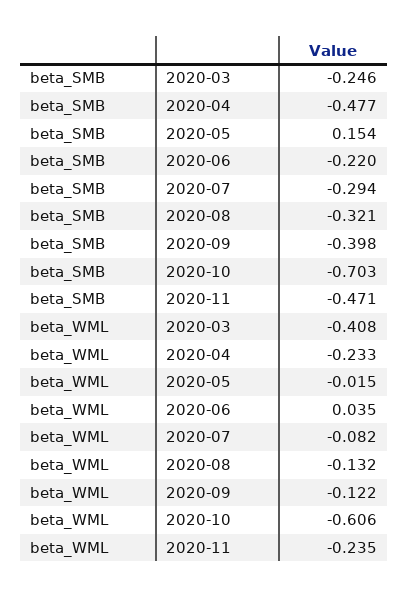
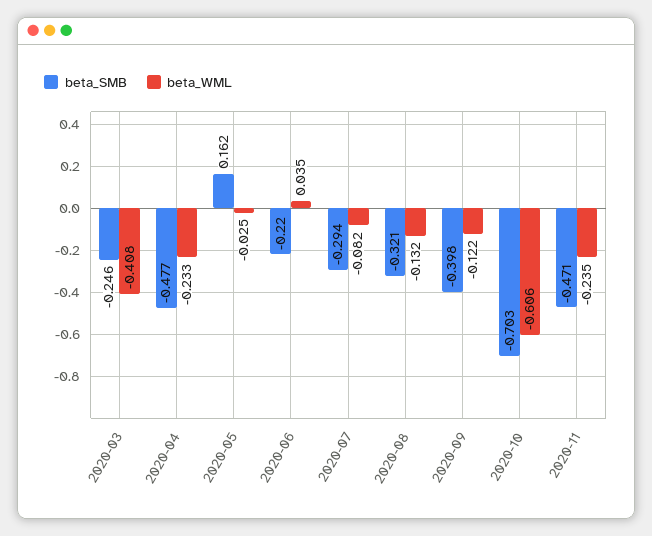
beta_SMB, 2020-05: 0.154 -> 0.162
beta_WML, 2020-05: -0.015 -> -0.025

